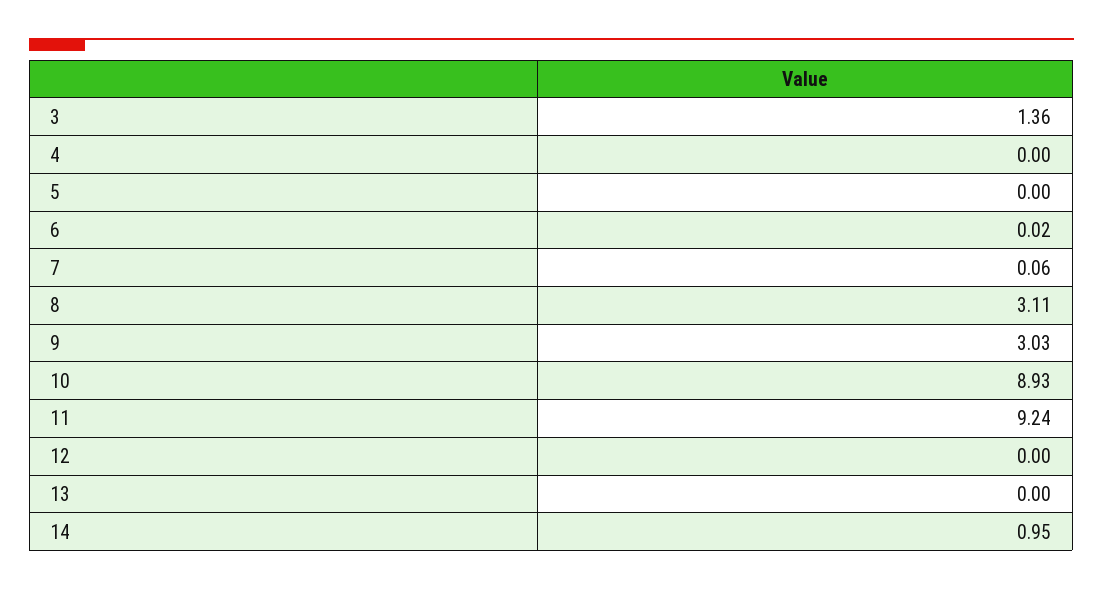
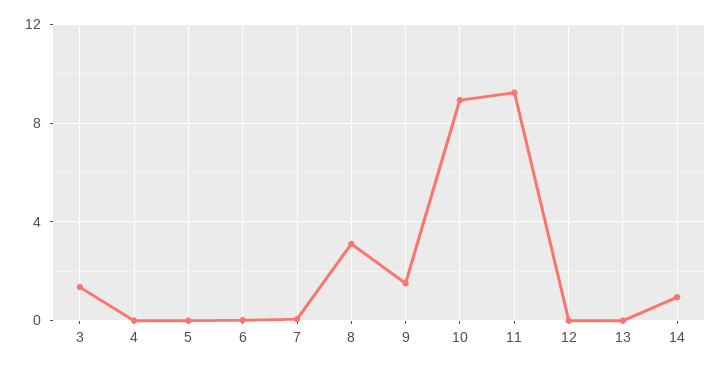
9: 3.03 -> 1.5

